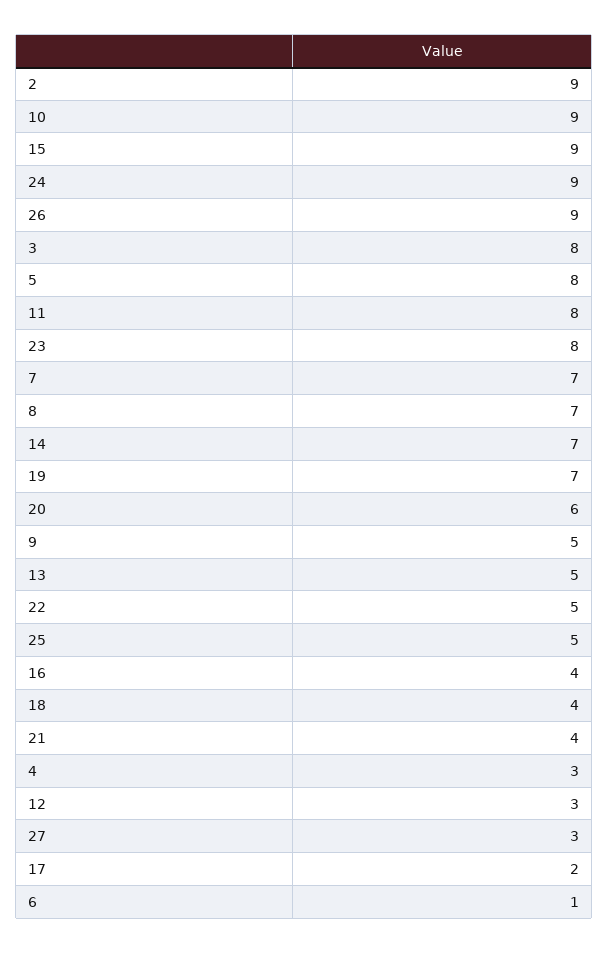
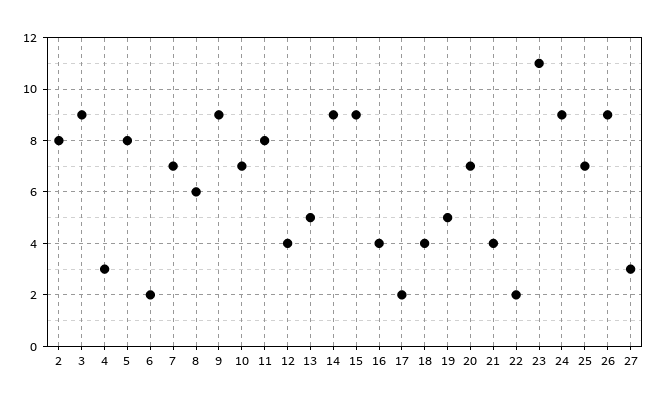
2: 9 -> 8
10: 9 -> 7
3: 8 -> 9
23: 8 -> 11
8: 7 -> 6
14: 7 -> 9
19: 7 -> 5
20: 6 -> 7
9: 5 -> 9
22: 5 -> 2
25: 5 -> 7
12: 3 -> 4
6: 1 -> 2

